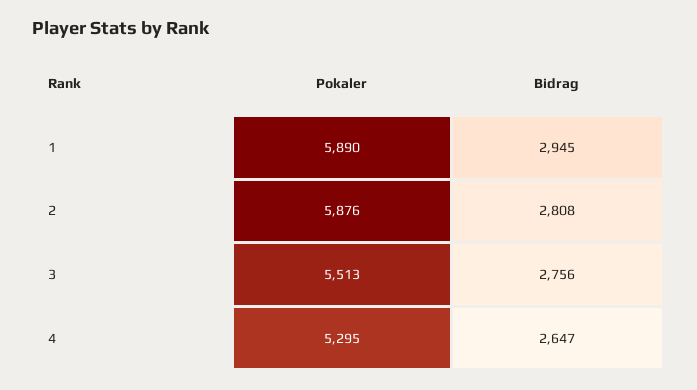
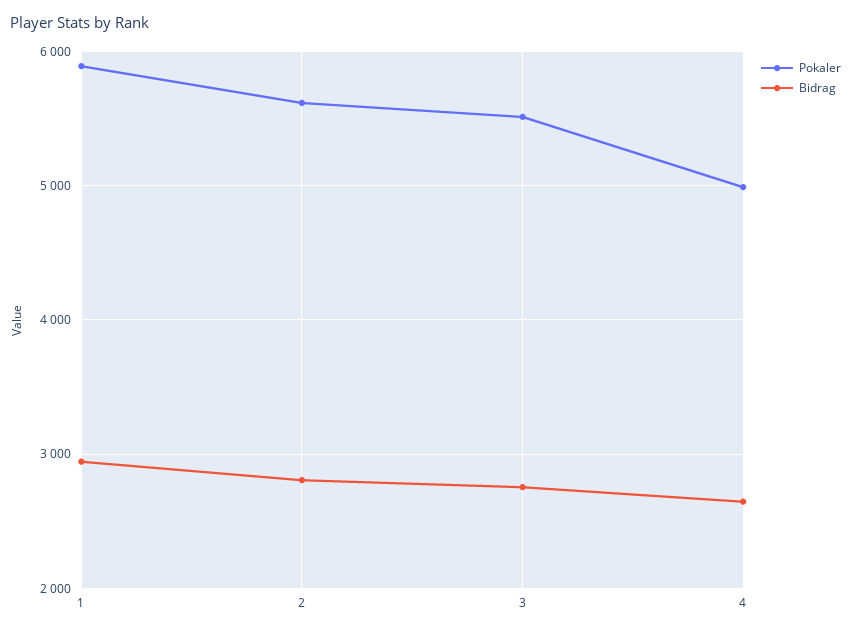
Pokaler, 2: 5876 -> 5600
Pokaler, 4: 5295 -> 5000

